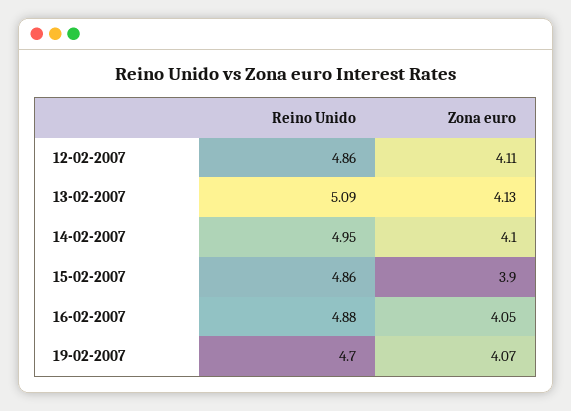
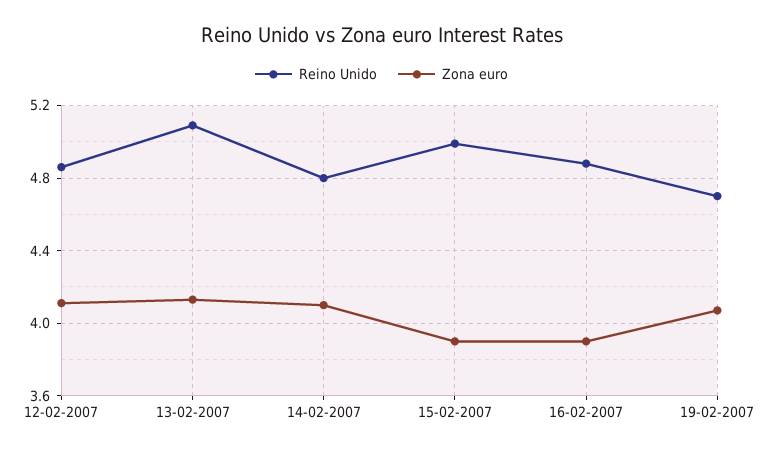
Reino Unido, 14-02-2007: 4.95 -> 4.8
Reino Unido, 15-02-2007: 4.86 -> 5
Zona euro, 16-02-2007: 4.05 -> 3.9

